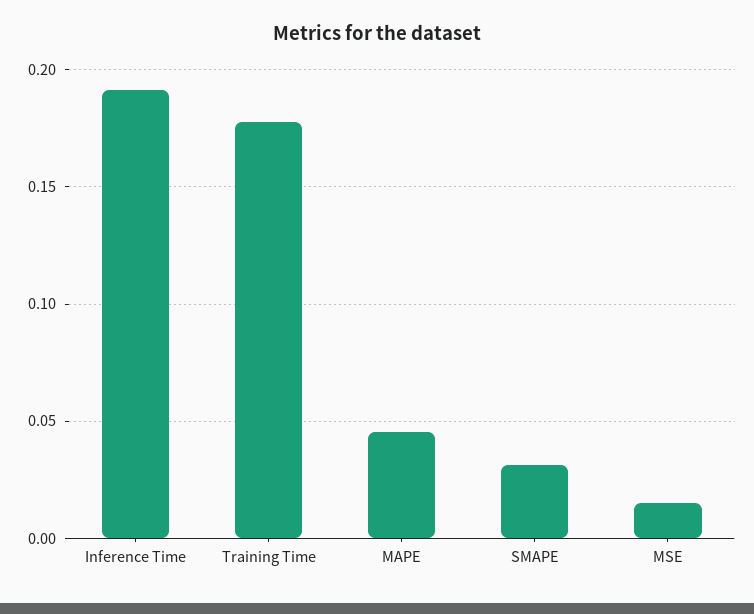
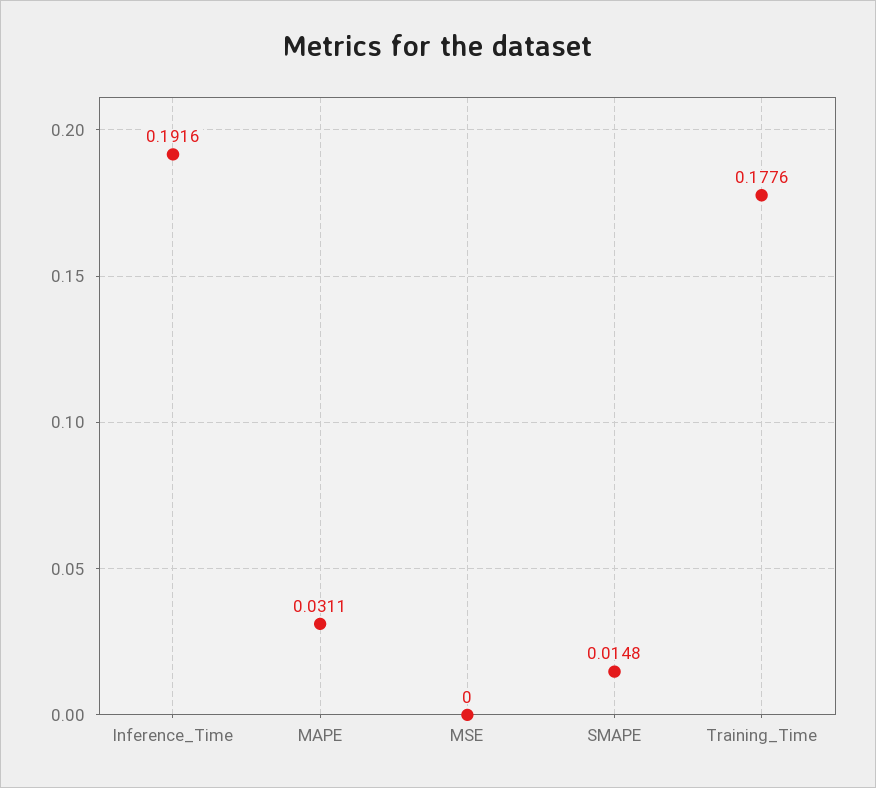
MAPE: 0.045 -> 0.0311
SMAPE: 0.03 -> 0.0148
MSE: 0.015 -> 0

